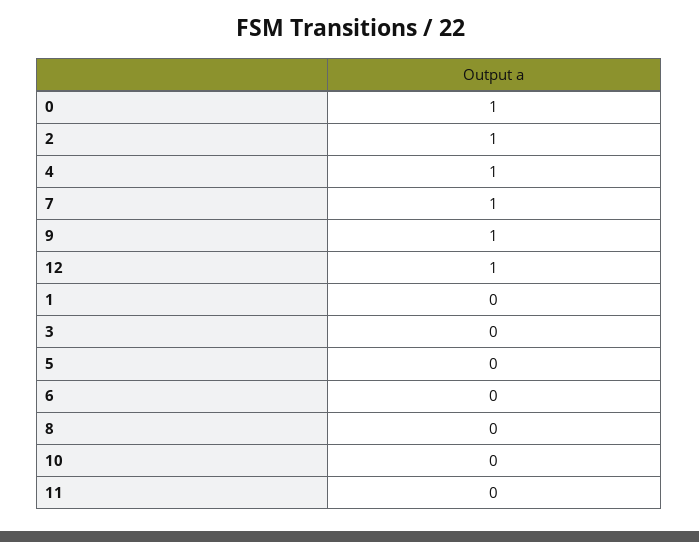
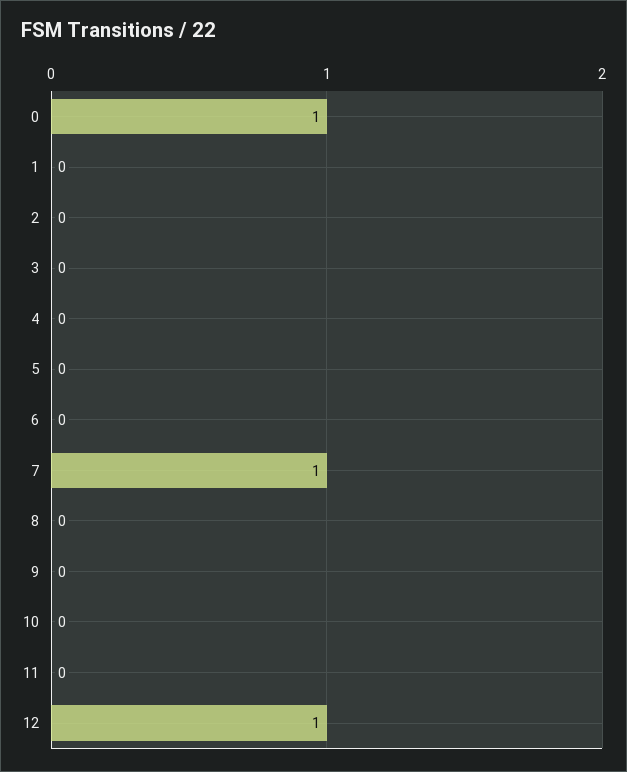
2: 1 -> 0
4: 1 -> 0
9: 1 -> 0

